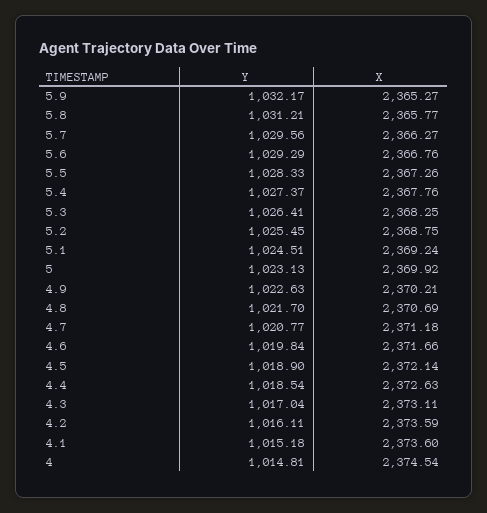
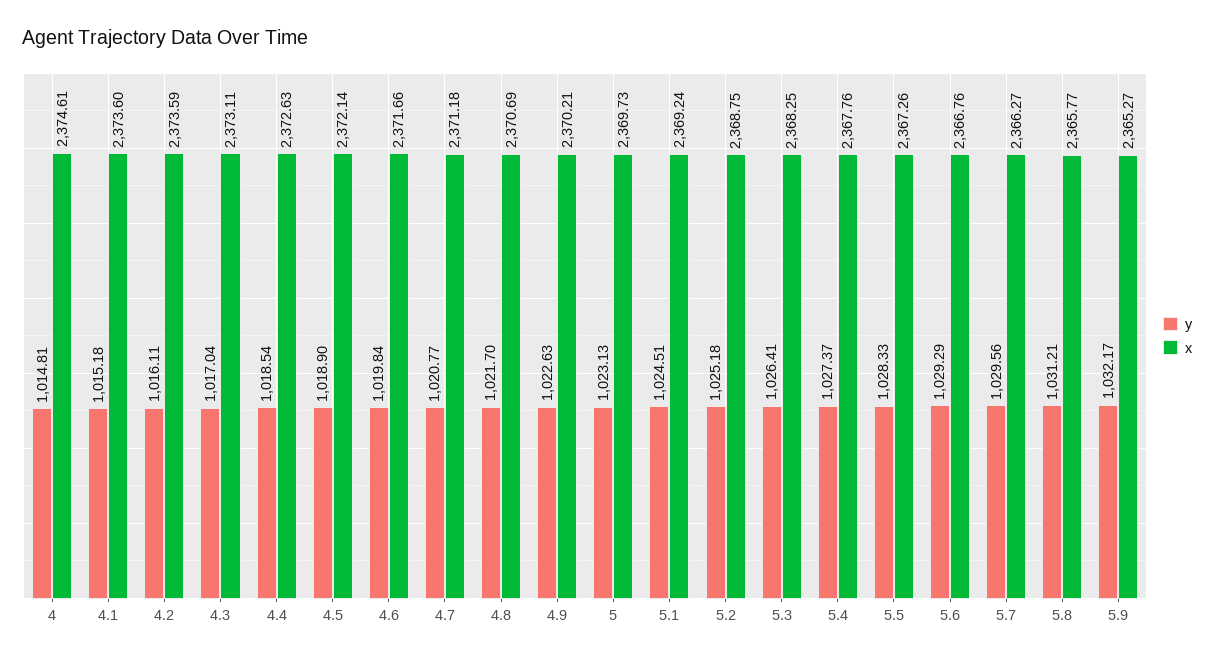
Y, 5.2: 1025.45 -> 1025.18
X, 5: 2369.92 -> 2369.73
X, 4: 2374.54 -> 2374.61

